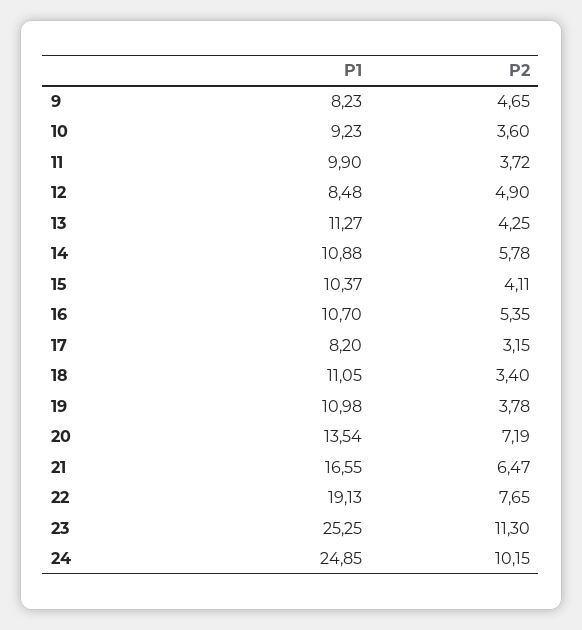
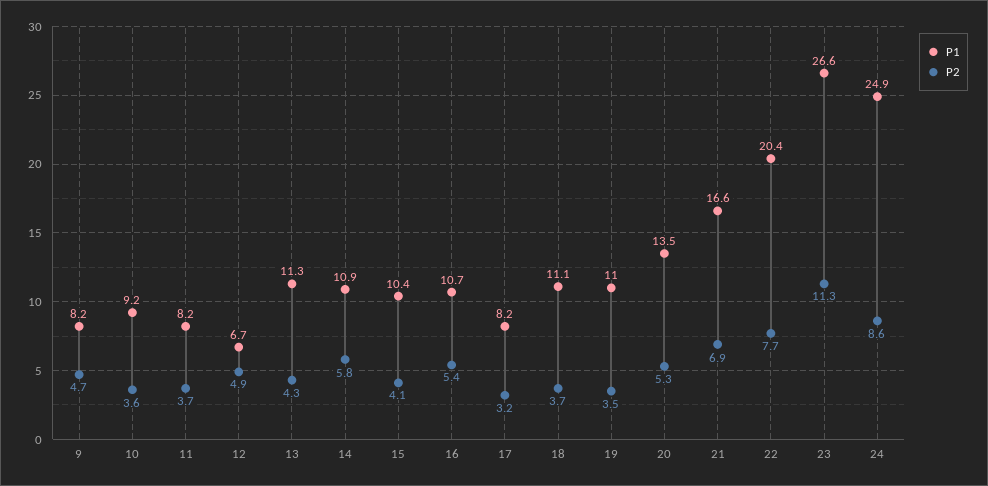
P1, 11: 9.9 -> 8.2
P1, 12: 8.48 -> 6.7
P2, 18: 3.4 -> 3.7
P2, 19: 3.78 -> 3.5
P2, 20: 7.19 -> 5.3
P2, 21: 6.47 -> 6.9
P1, 22: 19.13 -> 20.4
P1, 23: 25.25 -> 26.6
P2, 24: 10.15 -> 8.6

